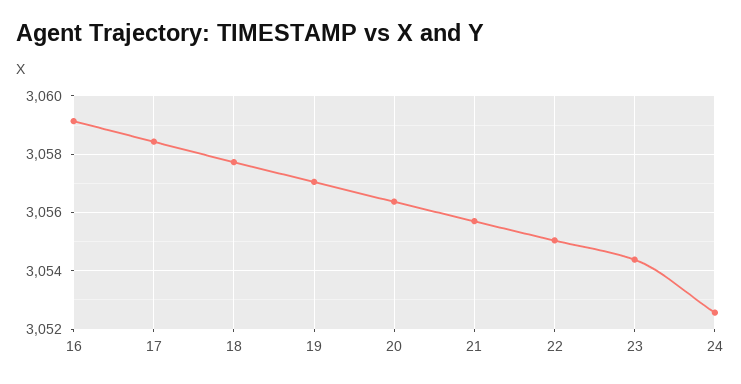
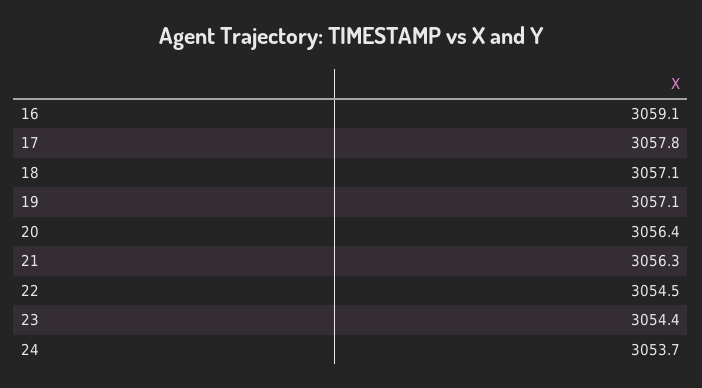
17: 3058.5 -> 3057.8
18: 3057.75 -> 3057.1
21: 3055.75 -> 3056.3
22: 3055 -> 3054.5
24: 3052.5 -> 3053.7

